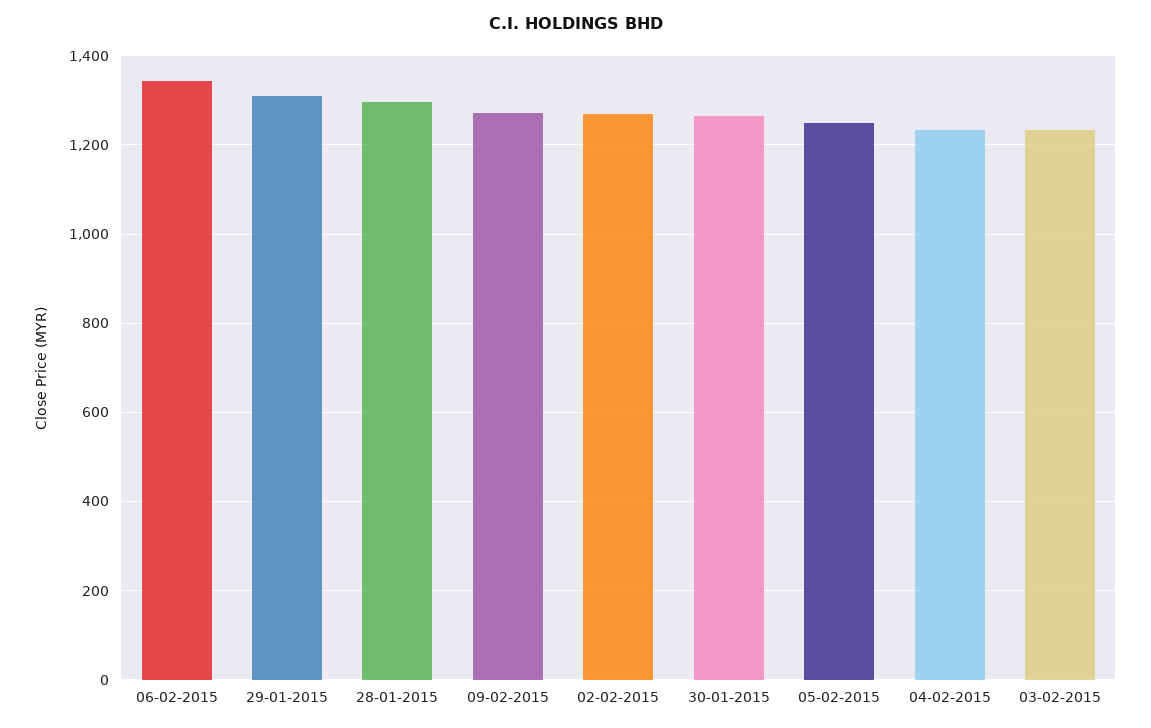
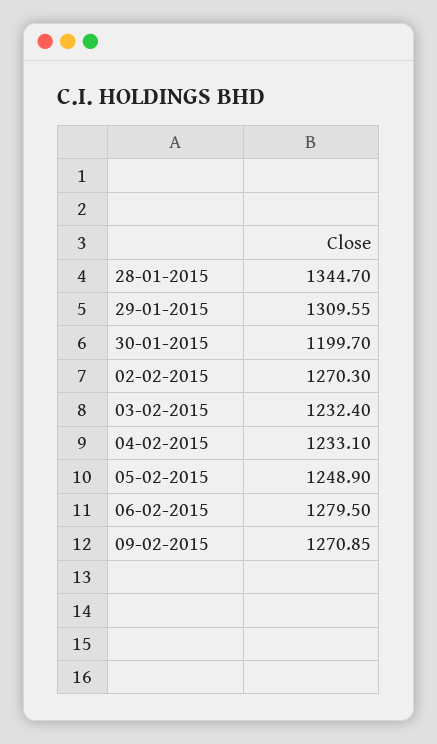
06-02-2015: 1340 -> 1279.5
28-01-2015: 1300 -> 1344.7
30-01-2015: 1260 -> 1199.7

